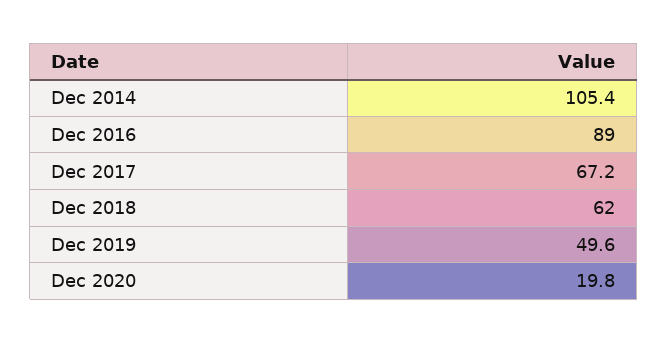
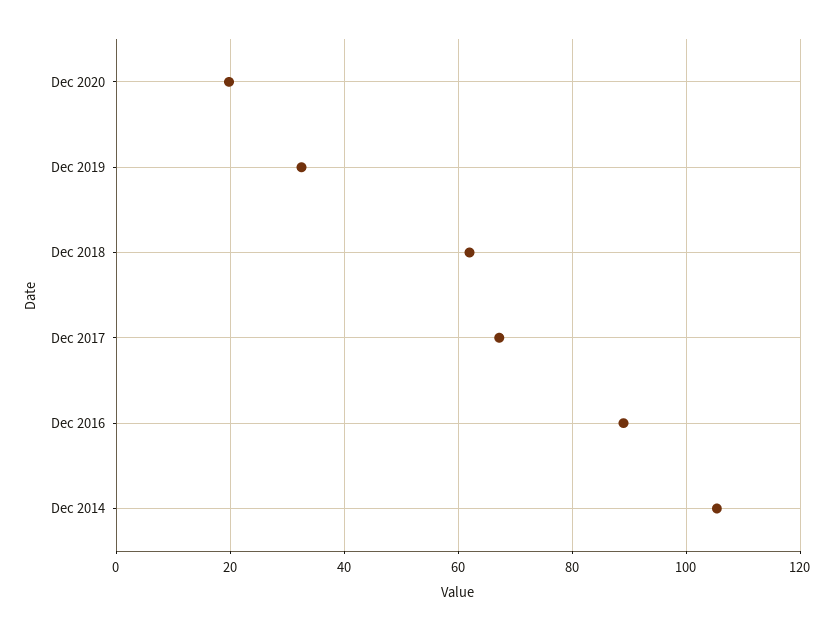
Dec 2019: 49.6 -> 32

